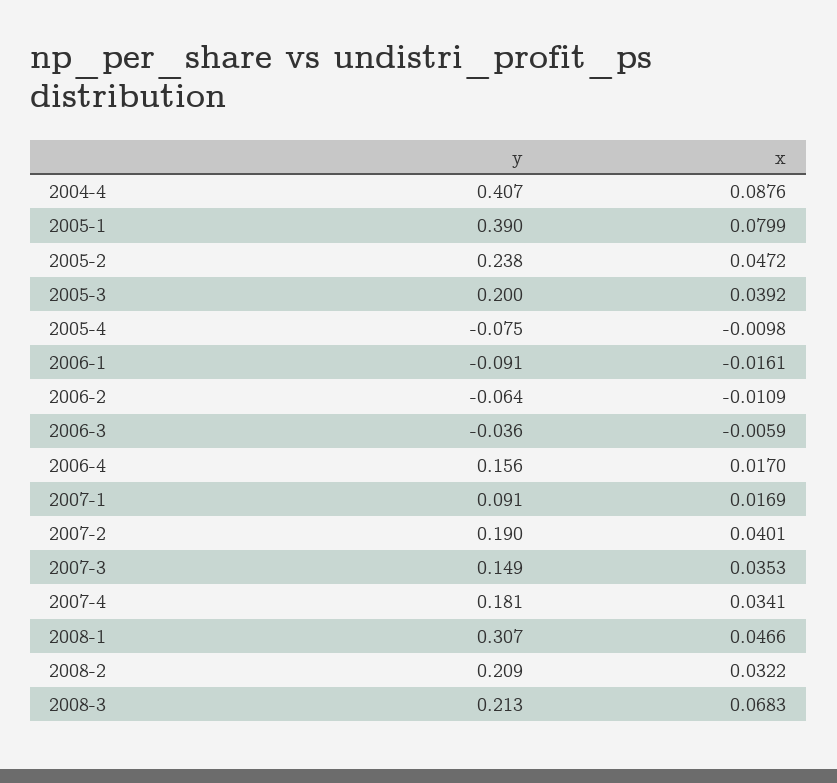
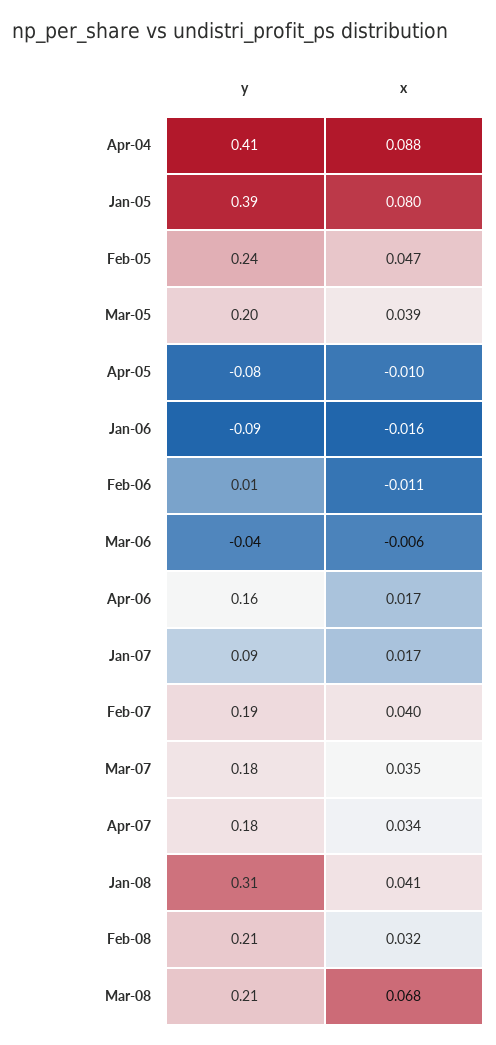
y, 2006-2: -0.064 -> 0.01
y, 2007-3: 0.149 -> 0.18
x, 2008-1: 0.0466 -> 0.041

